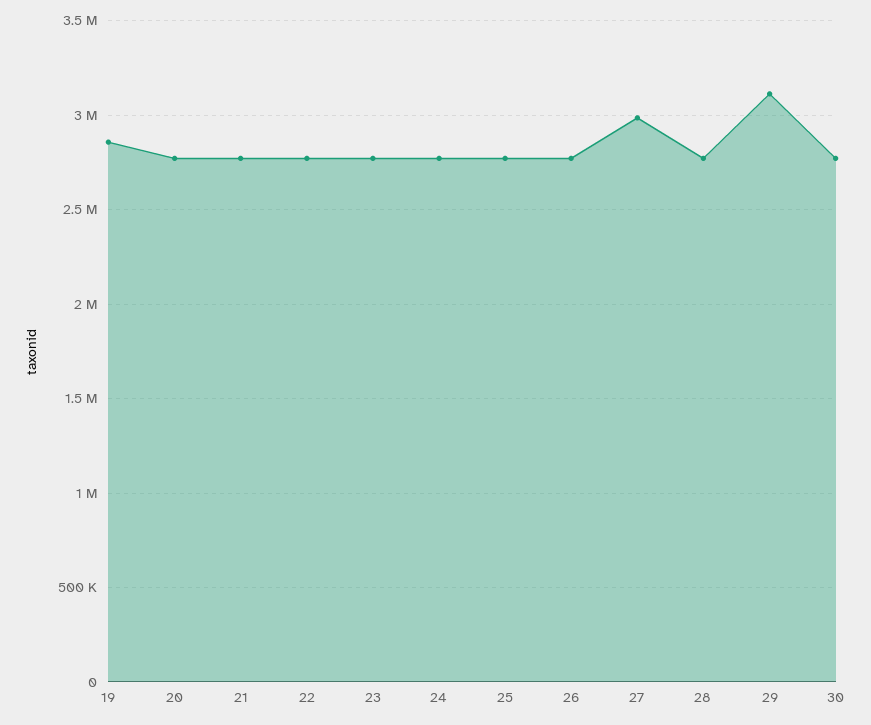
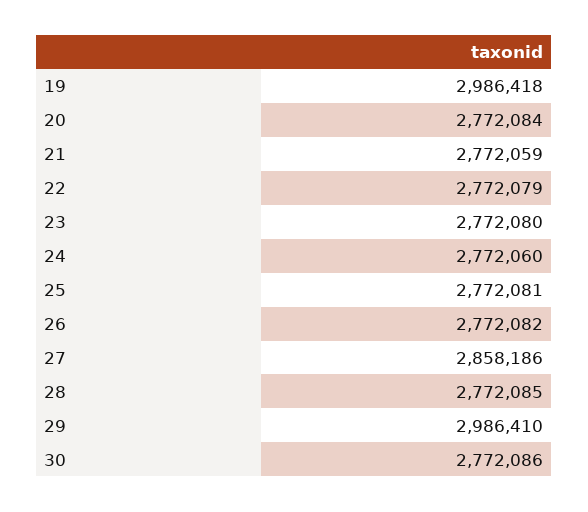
19: 2850000 -> 2986418
27: 3000000 -> 2858186
29: 3100000 -> 2986410

